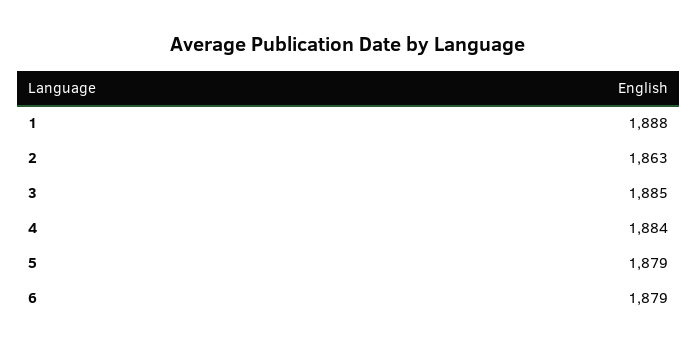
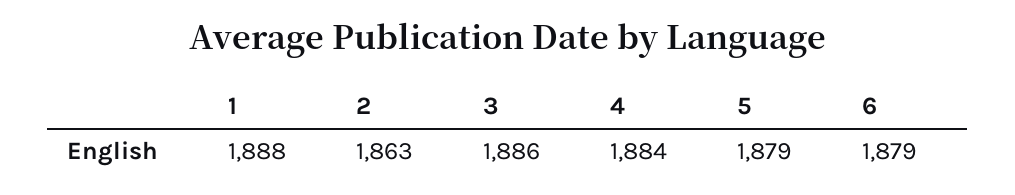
3: 1885 -> 1886

